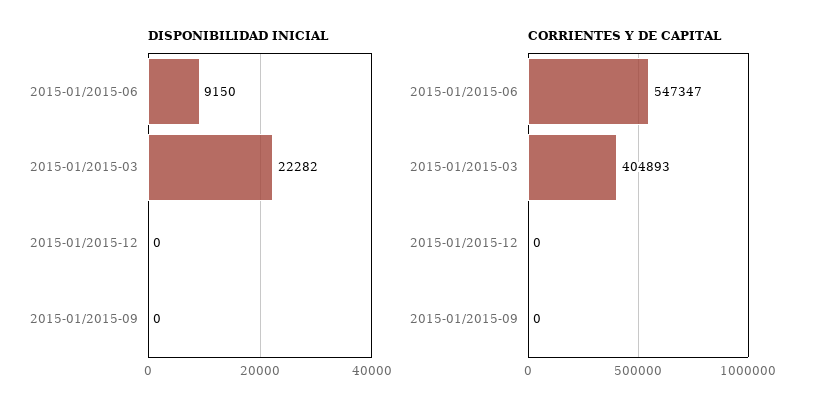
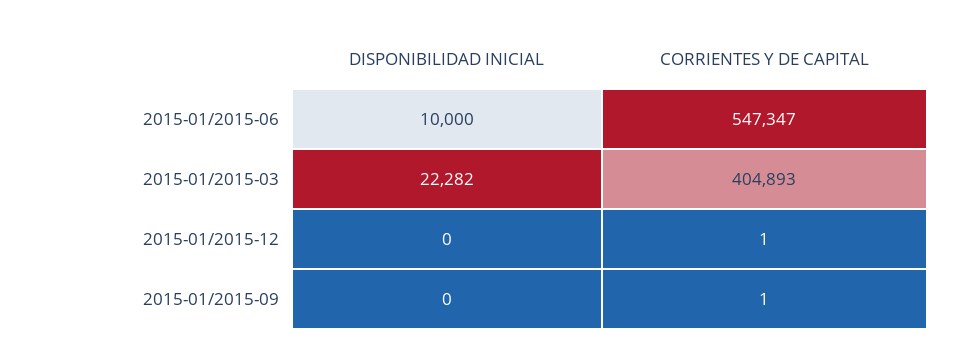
DISPONIBILIDAD INICIAL, 2015-01/2015-06: 9150 -> 10000
CORRIENTES Y DE CAPITAL, 2015-01/2015-12: 0 -> 1
CORRIENTES Y DE CAPITAL, 2015-01/2015-09: 0 -> 1

